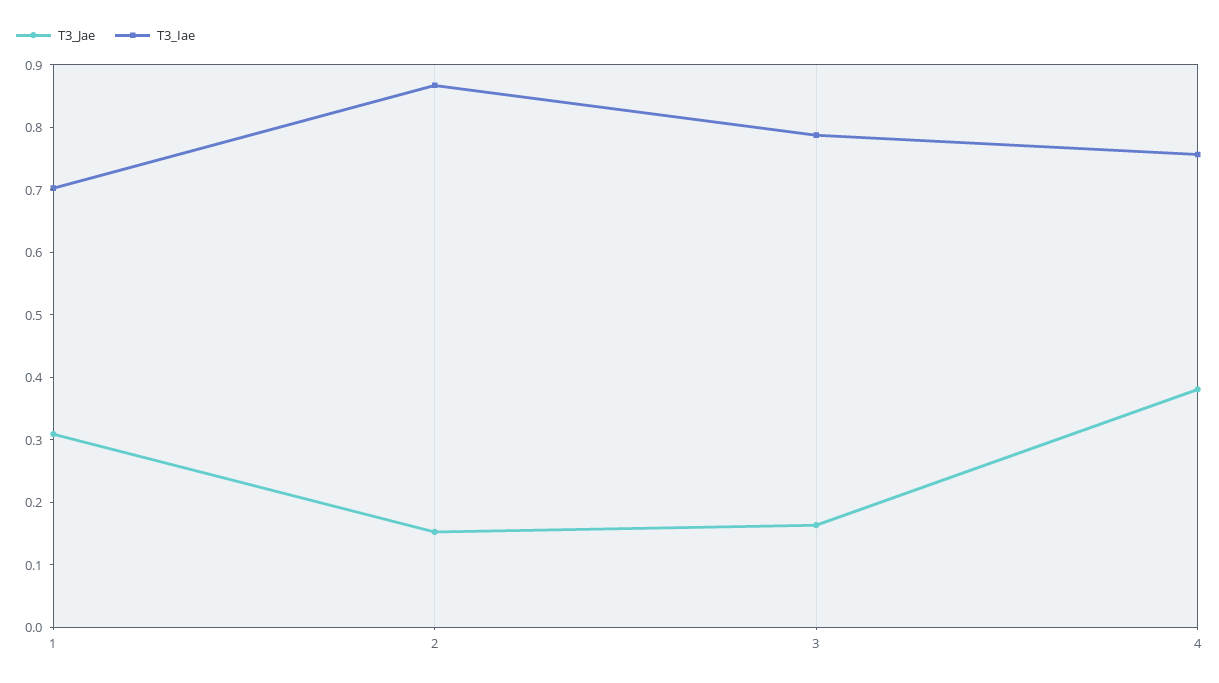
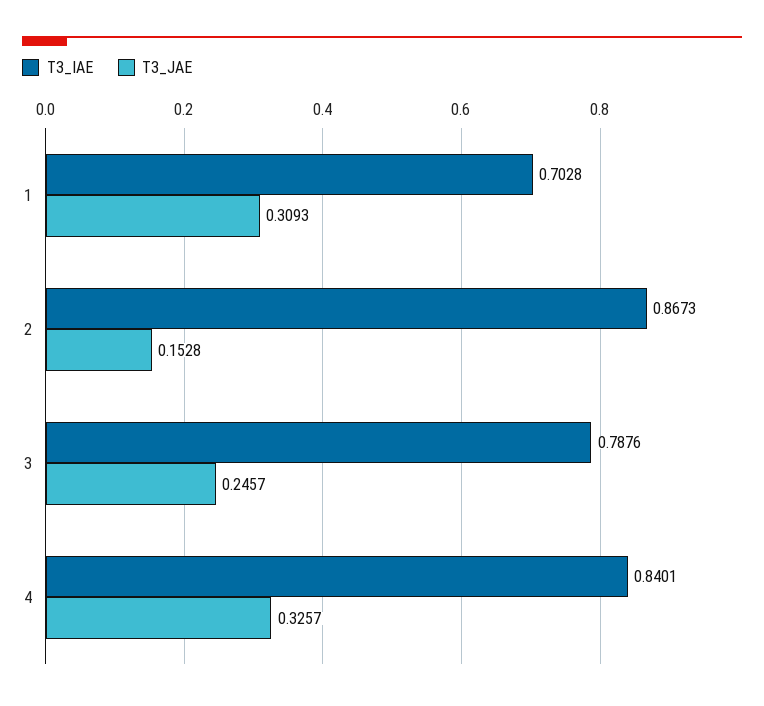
T3_Jae, 3: 0.16 -> 0.2457
T3_Jae, 4: 0.38 -> 0.3257
T3_Iae, 4: 0.76 -> 0.8401

